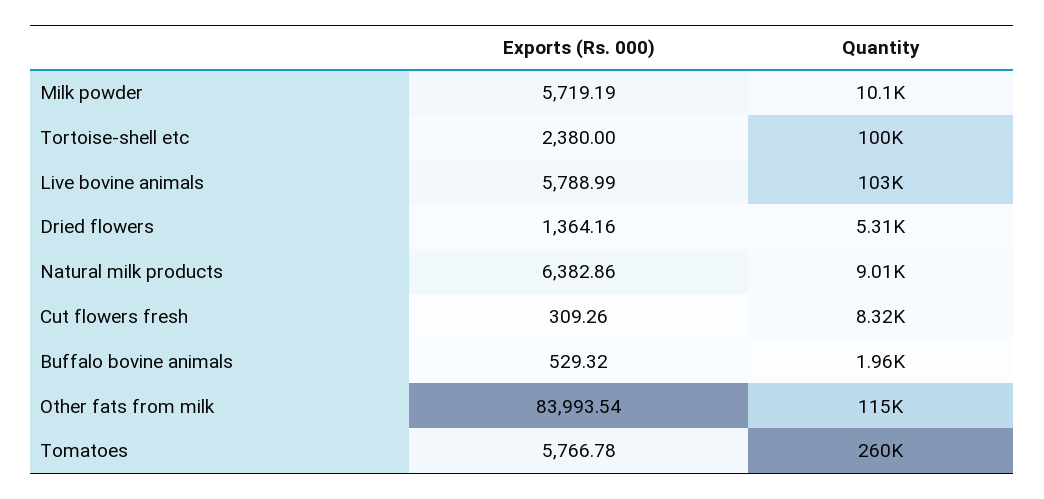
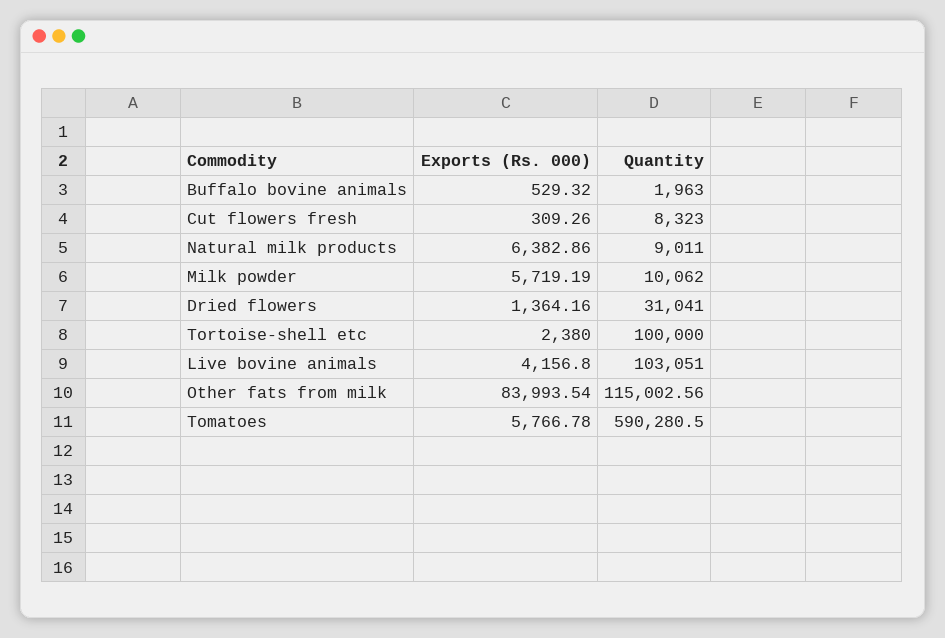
Exports (Rs. 000), Live bovine animals: 5788.99 -> 4156.8
Quantity, Dried flowers: 5310 -> 31041
Quantity, Tomatoes: 260000 -> 590280.5

